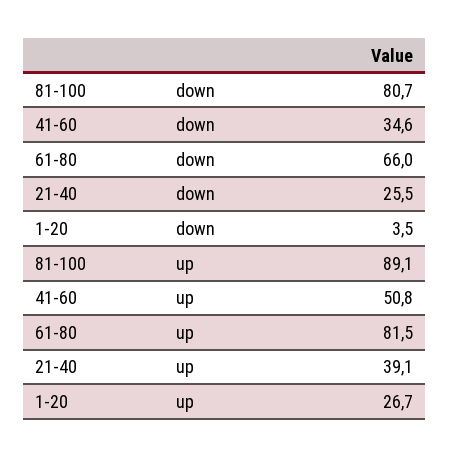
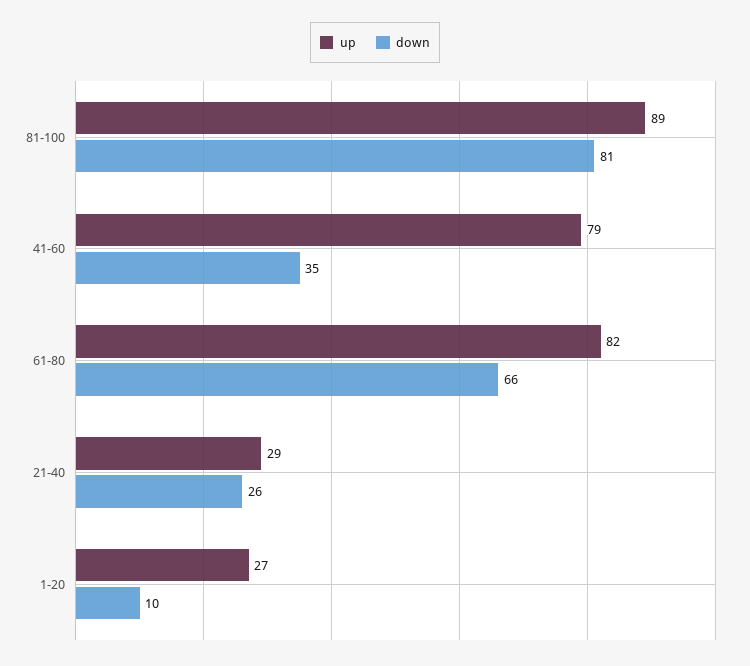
down, 1-20: 3.5 -> 10
up, 41-60: 50.8 -> 79
up, 21-40: 39.1 -> 29

